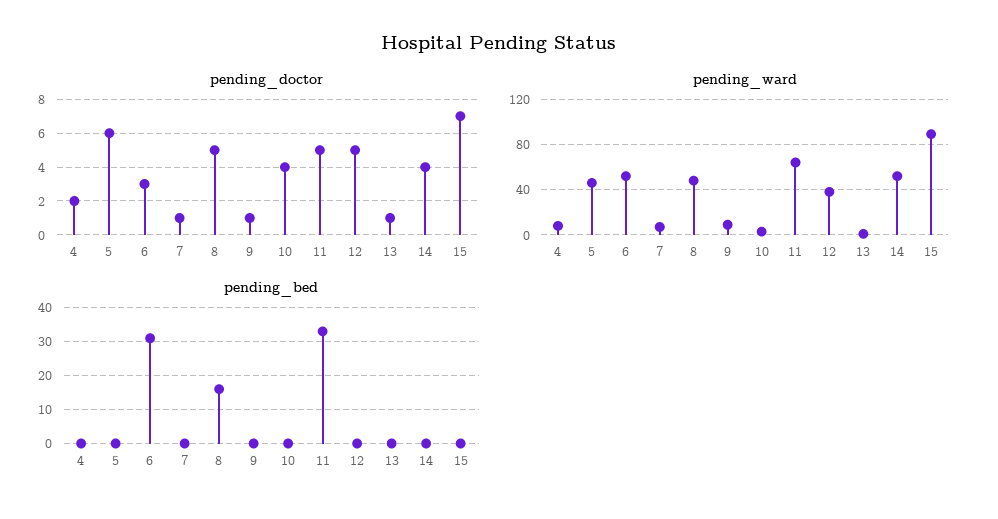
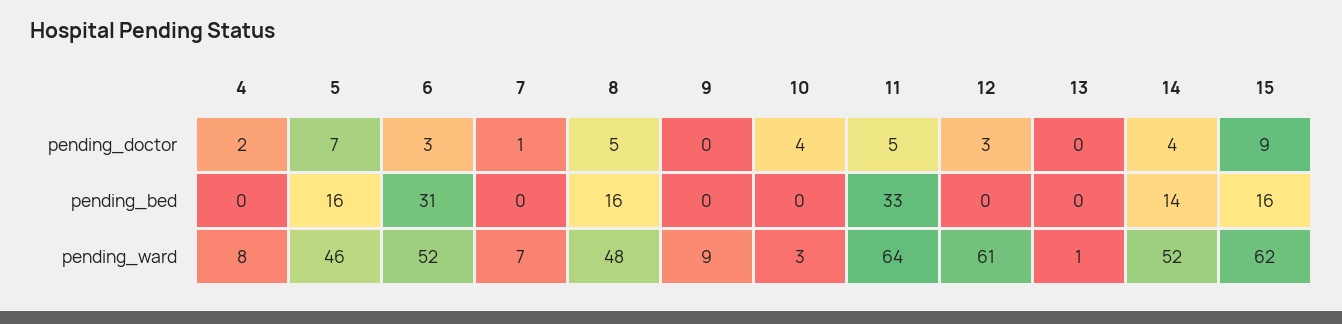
pending_doctor, 5: 6 -> 7
pending_doctor, 9: 1 -> 0
pending_doctor, 12: 5 -> 3
pending_doctor, 13: 1 -> 0
pending_doctor, 15: 7 -> 9
pending_ward, 12: 40 -> 61
pending_ward, 15: 90 -> 62
pending_bed, 5: 0 -> 16
pending_bed, 14: 0 -> 14
pending_bed, 15: 0 -> 16

